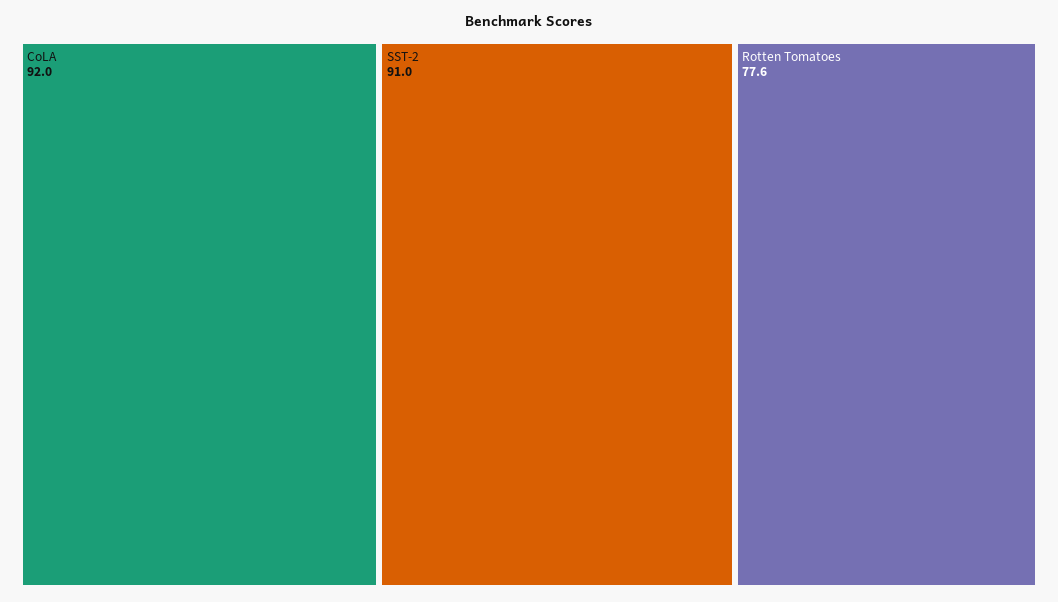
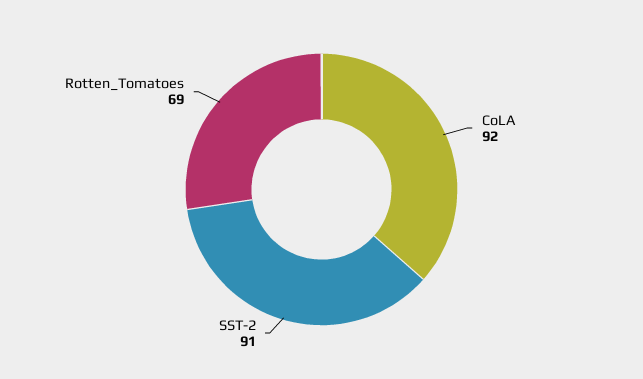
Rotten Tomatoes: 77.6 -> 69

